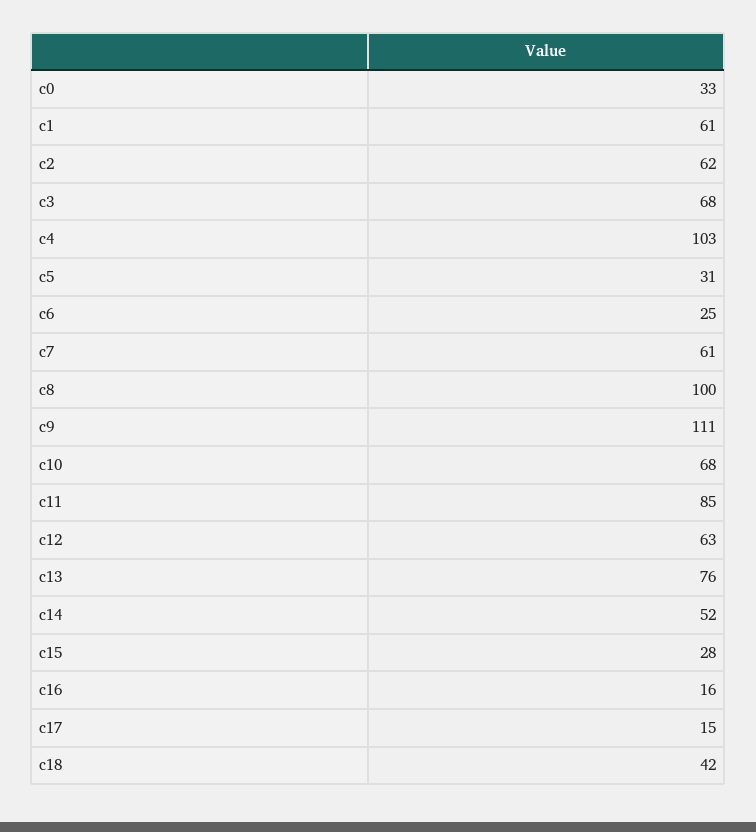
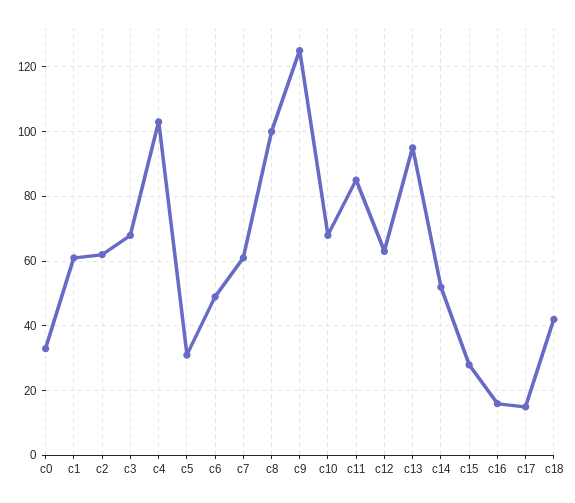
c6: 25 -> 50
c9: 111 -> 125
c13: 76 -> 95

